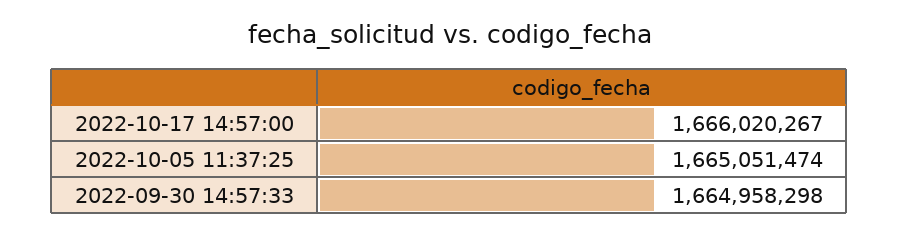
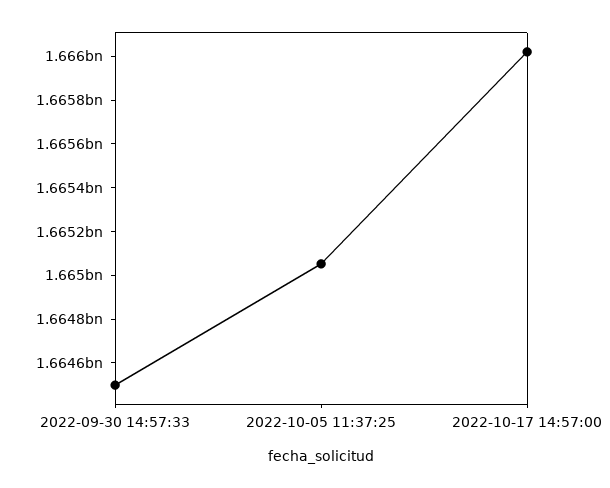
2022-09-30 14:57:33: 1664958298 -> 1664500000

